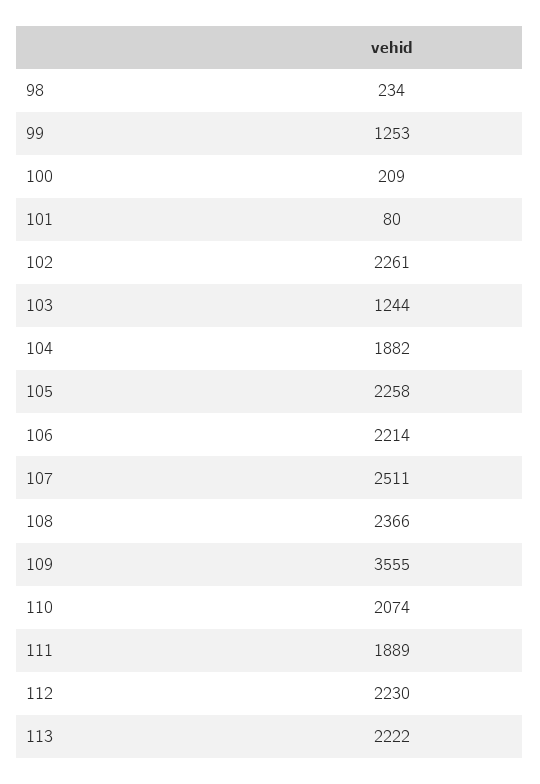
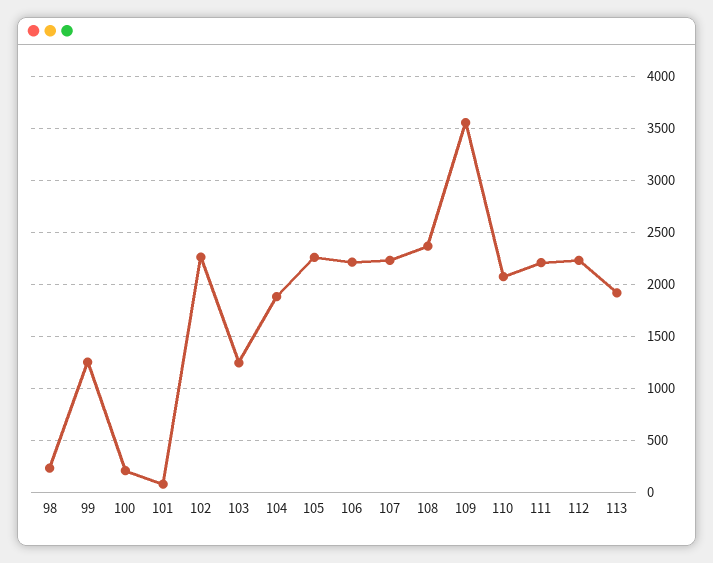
107: 2511 -> 2200
111: 1889 -> 2200
113: 2222 -> 1900

